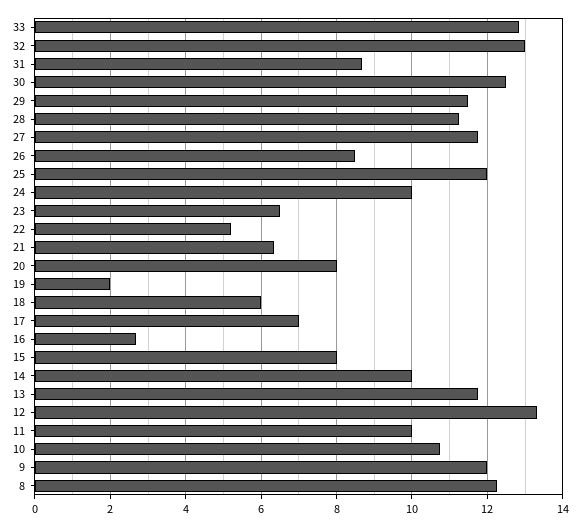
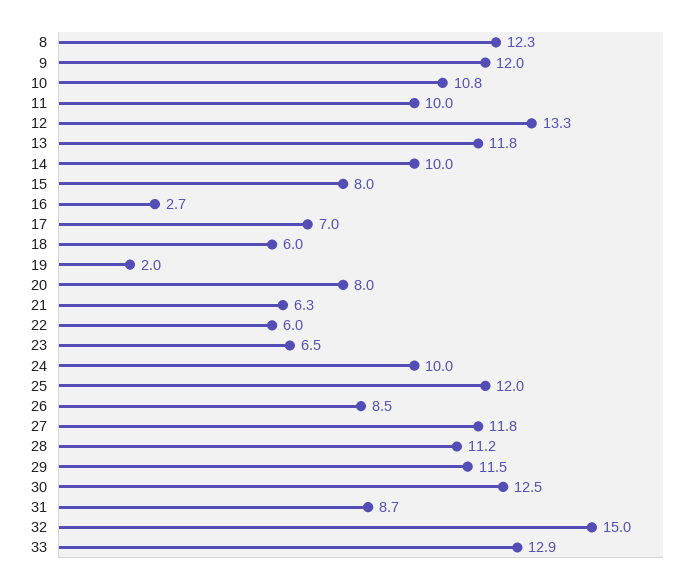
32: 13 -> 15
22: 5.2 -> 6

